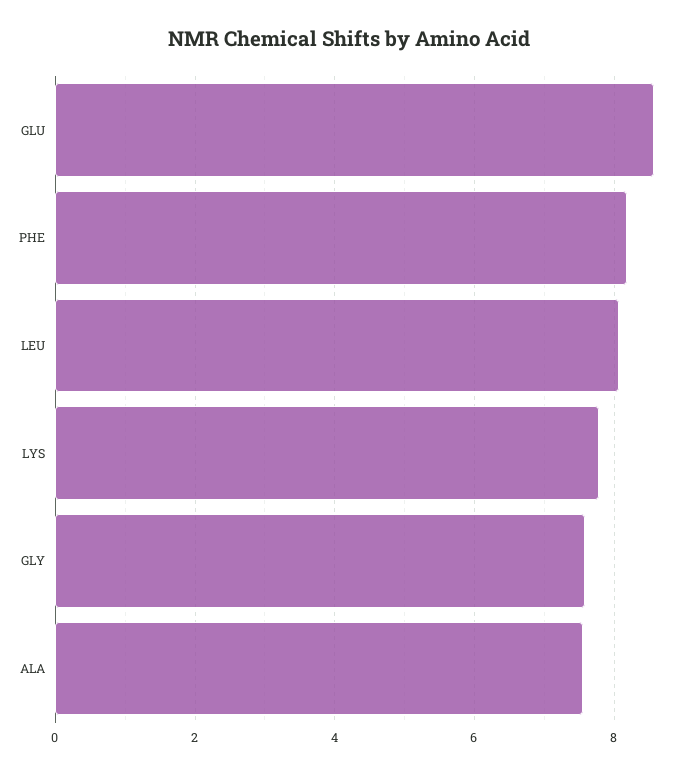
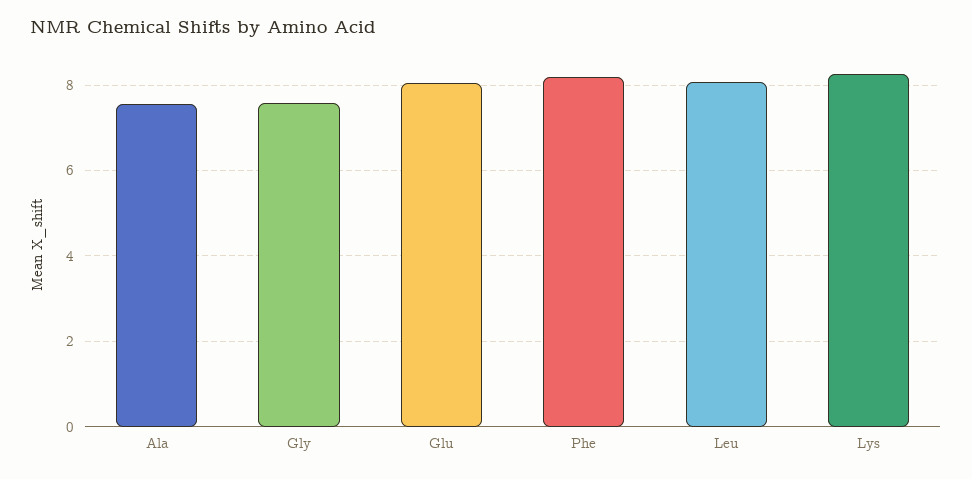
GLU: 8.6 -> 8
LYS: 7.8 -> 8.2

